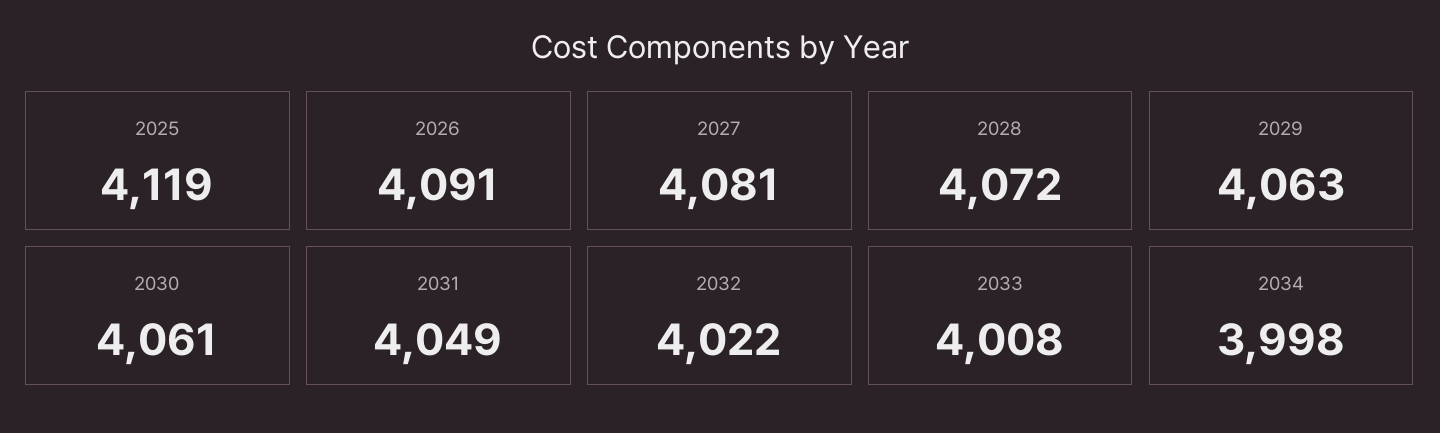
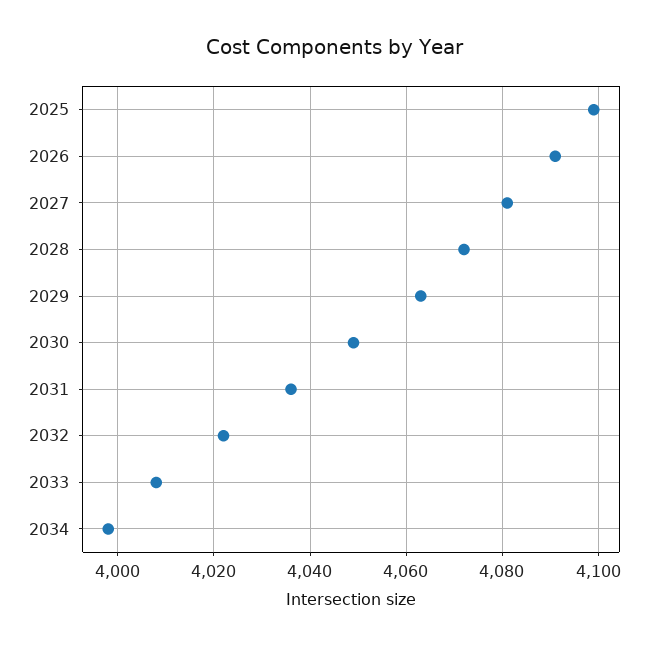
2025: 4119 -> 4100
2030: 4061 -> 4050
2031: 4049 -> 4035

